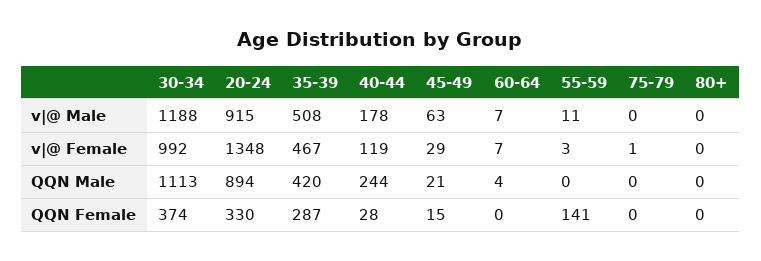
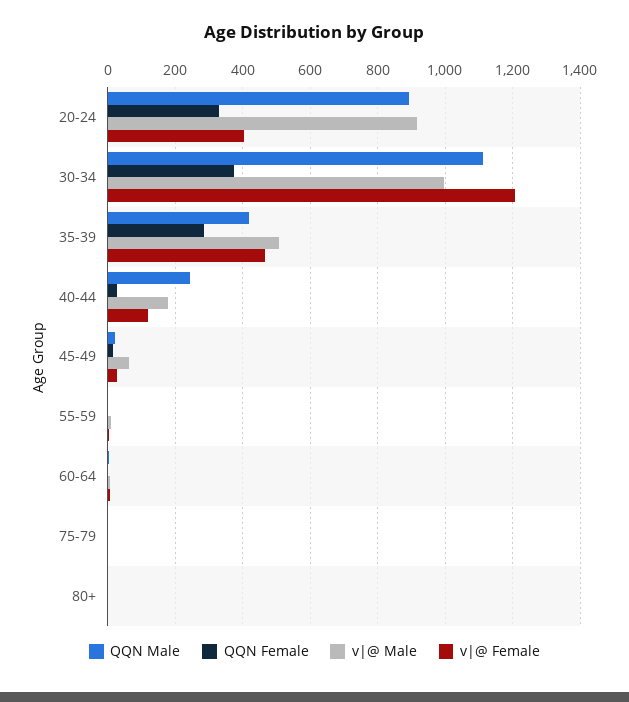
v|@ Male, 30-34: 1188 -> 1000
v|@ Female, 30-34: 992 -> 1200
v|@ Female, 20-24: 1348 -> 400
QQN Female, 55-59: 141 -> 0

